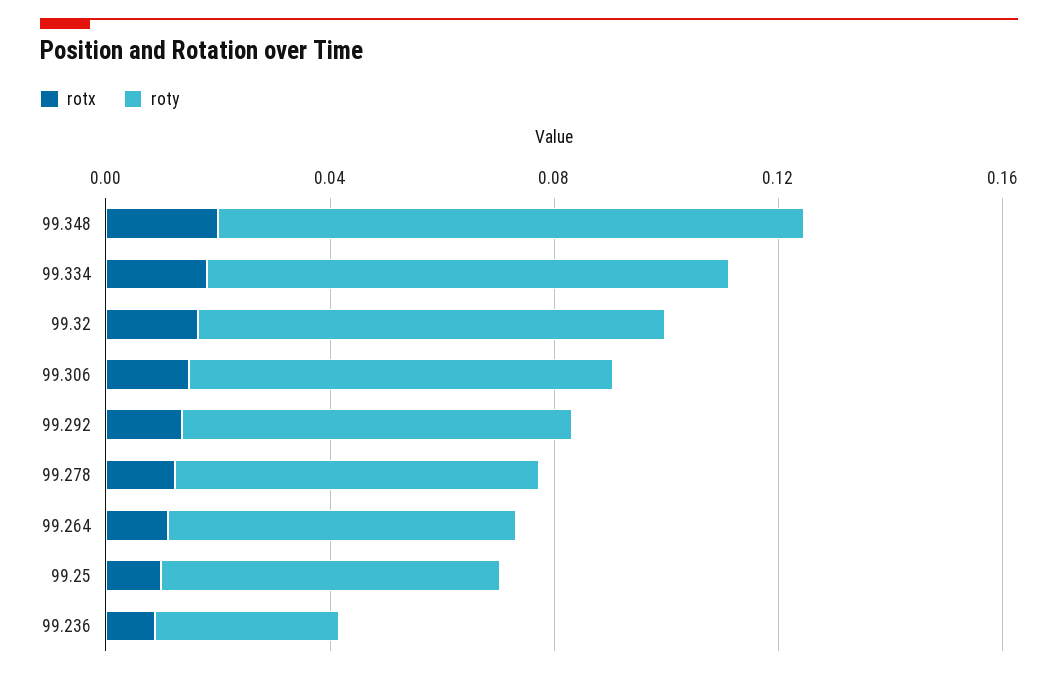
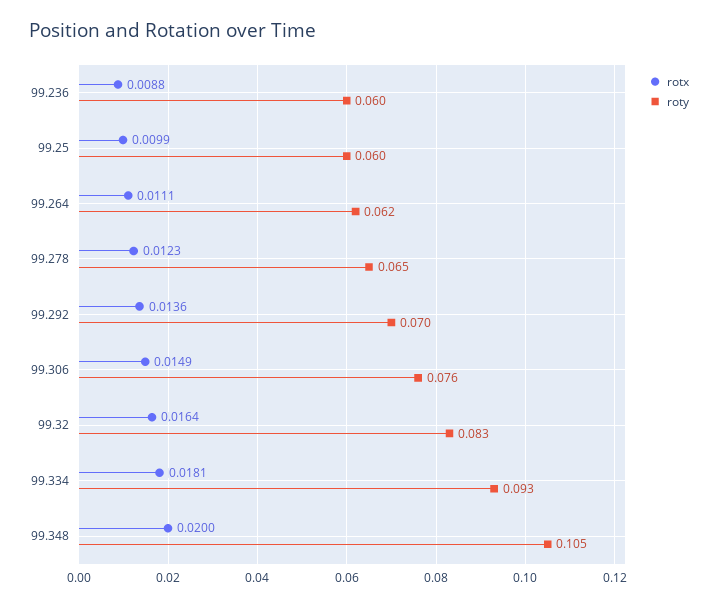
roty, 99.236: 0.03 -> 0.06

